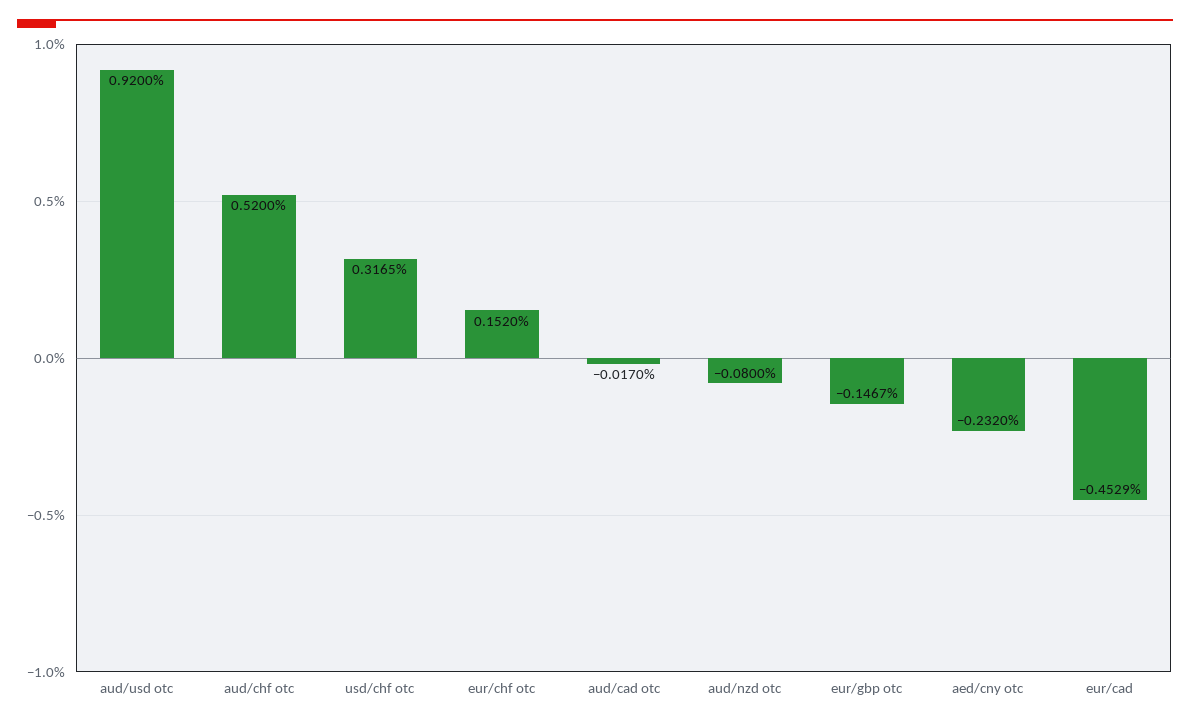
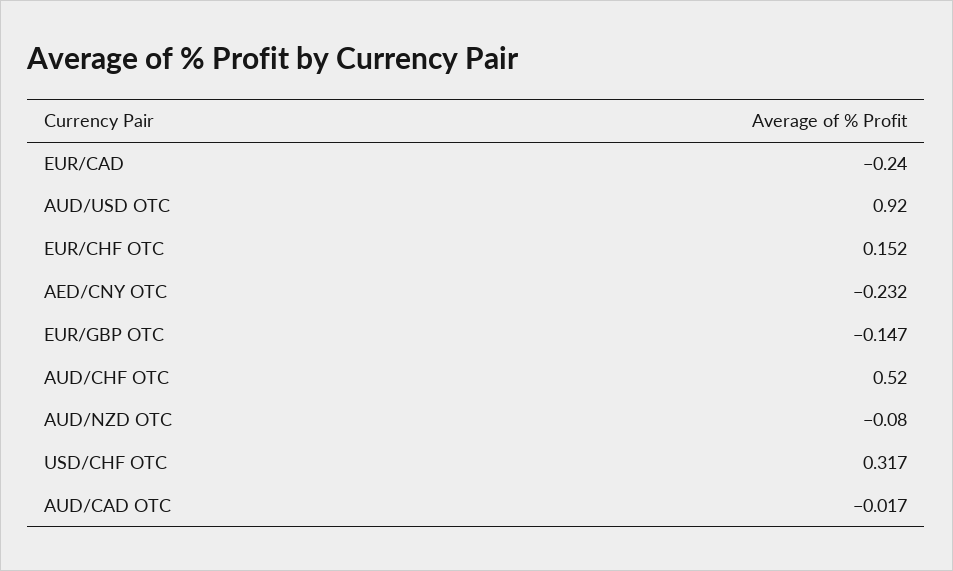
eur/cad: -0.4529 -> -0.24

